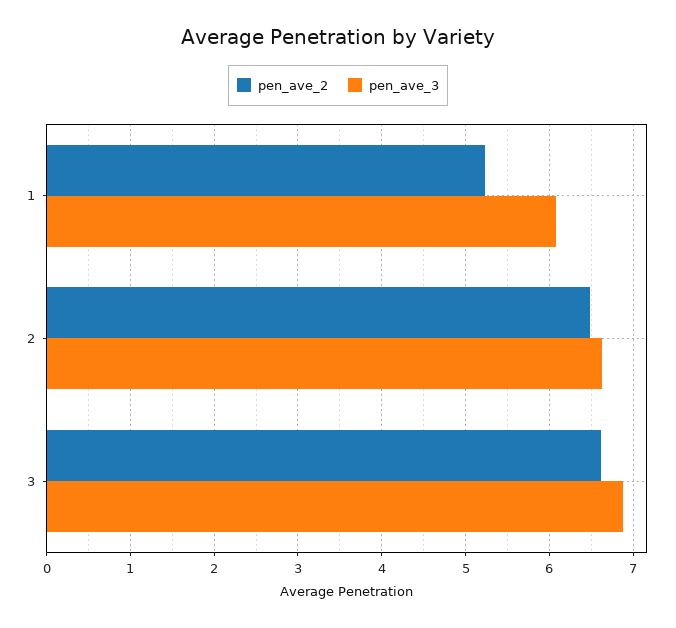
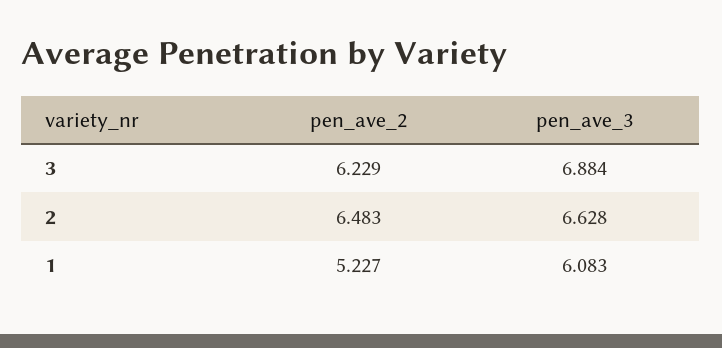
pen_ave_2, 3: 6.6 -> 6.229

